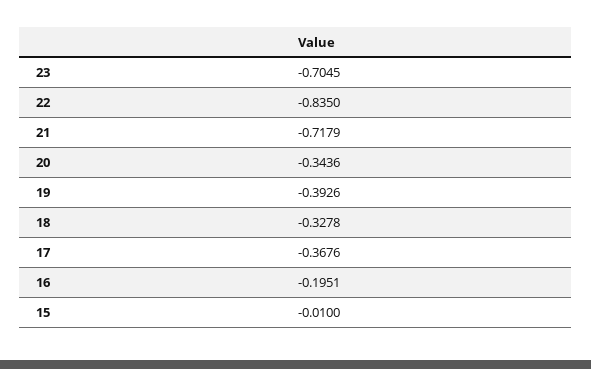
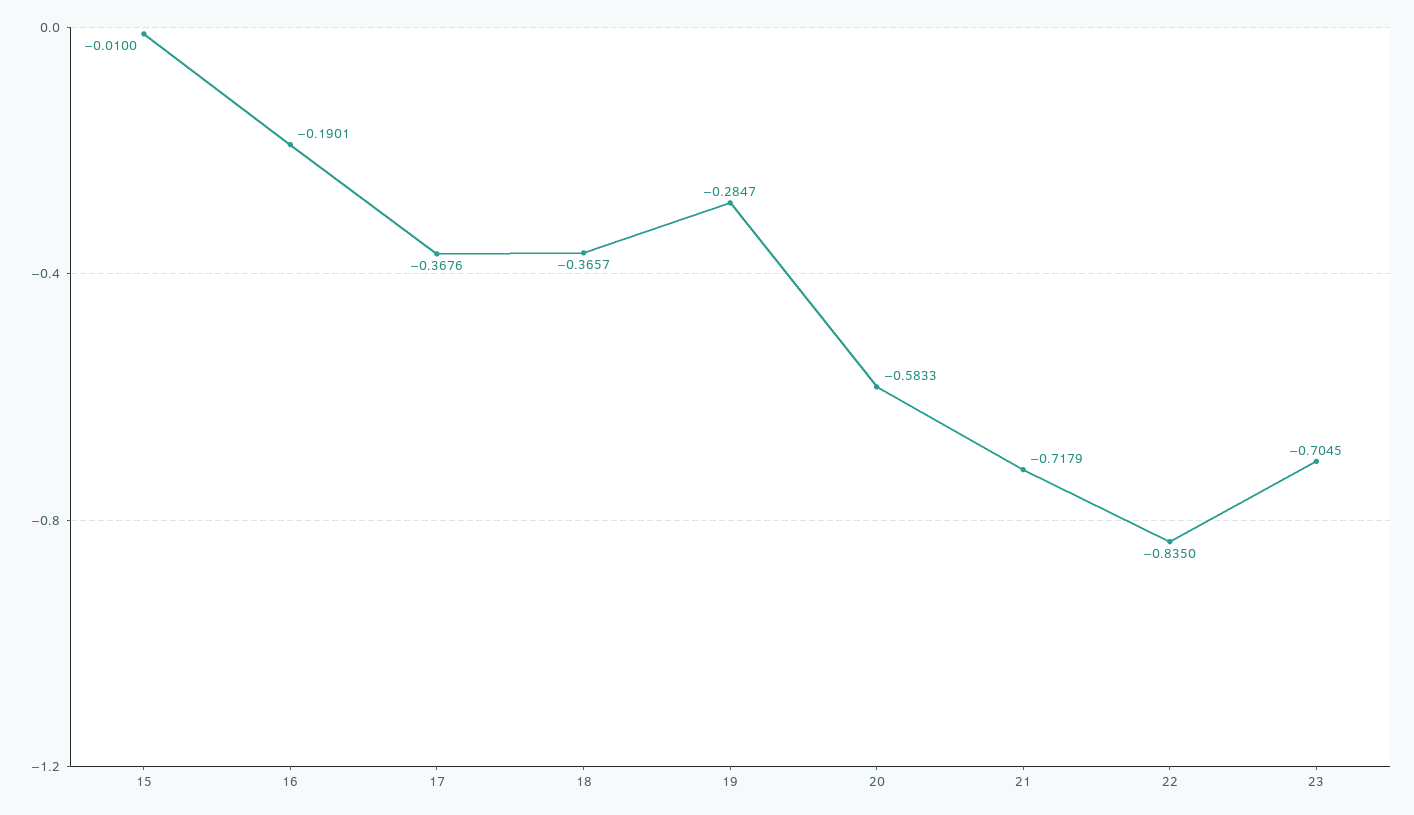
20: -0.3436 -> -0.5833
19: -0.3926 -> -0.2847
18: -0.3278 -> -0.3657
16: -0.1951 -> -0.1901

